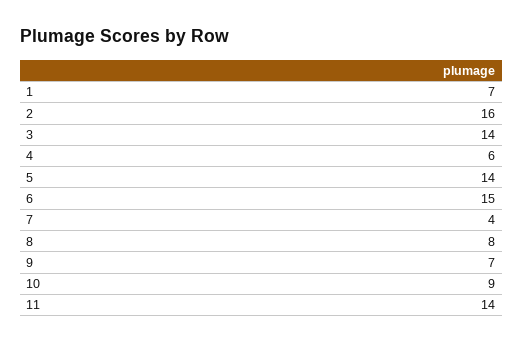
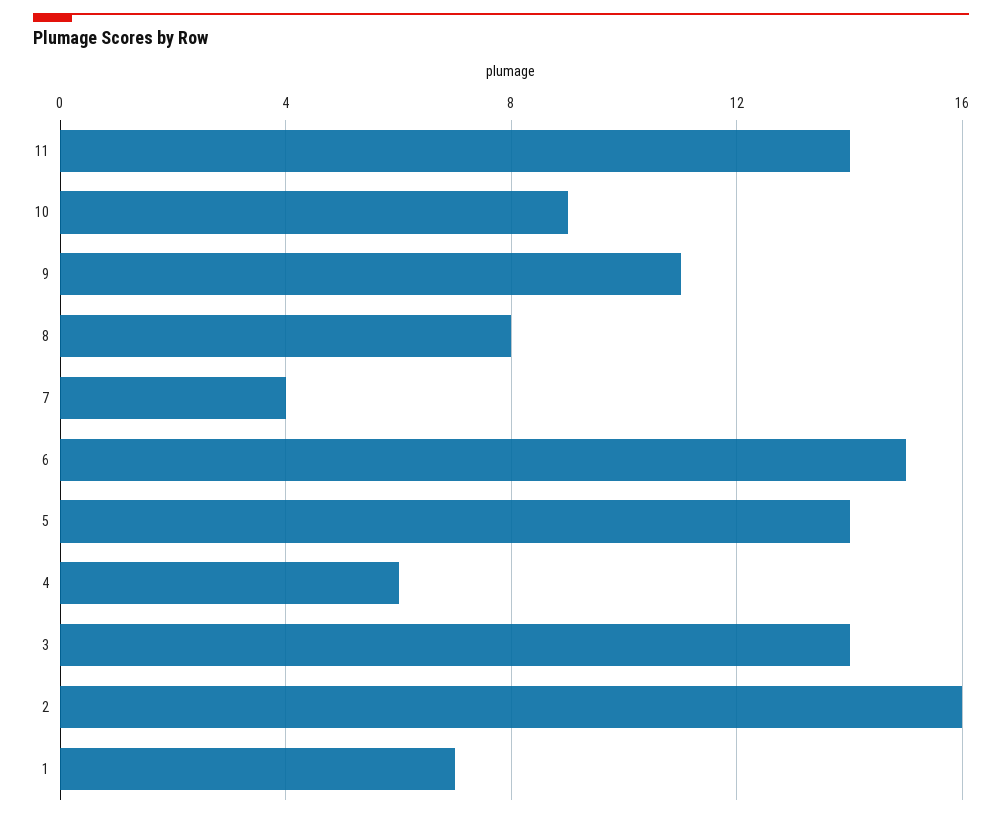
9: 7 -> 11

